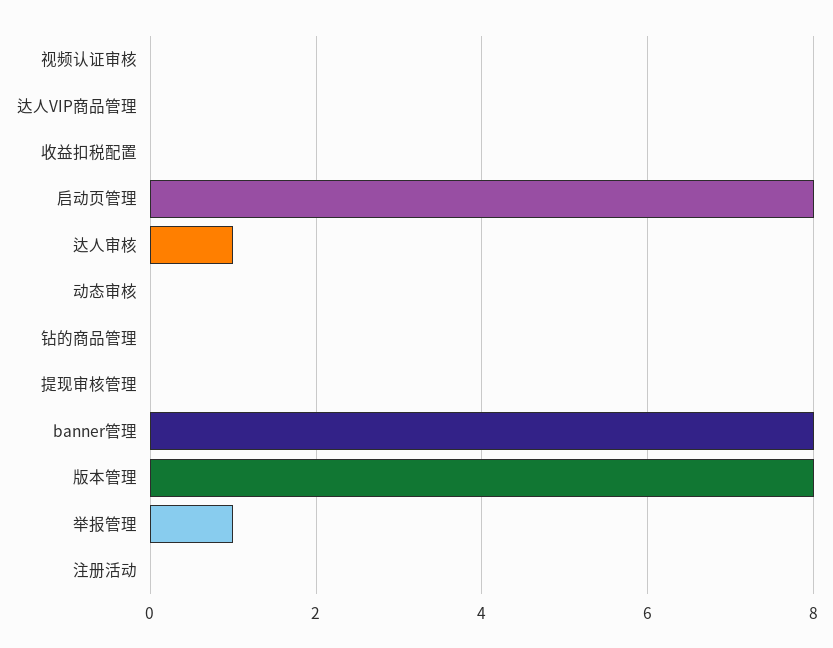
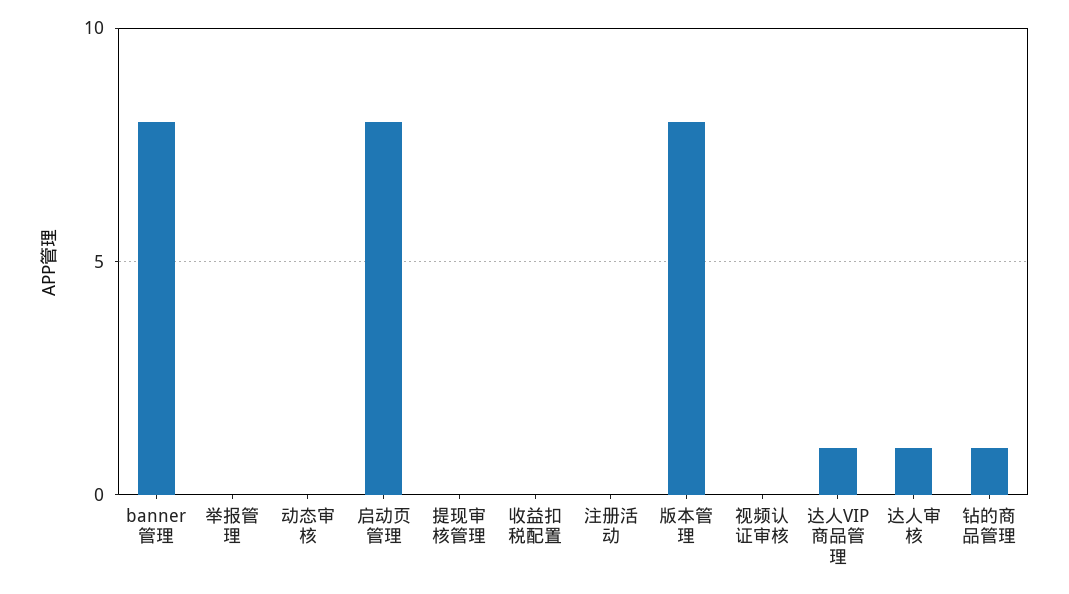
达人VIP商品管理: 0 -> 1
钻的商品管理: 0 -> 1
举报管理: 1 -> 0

